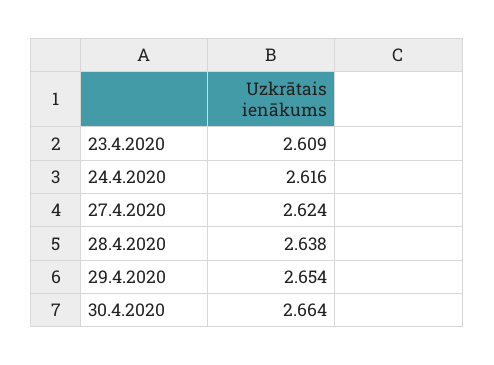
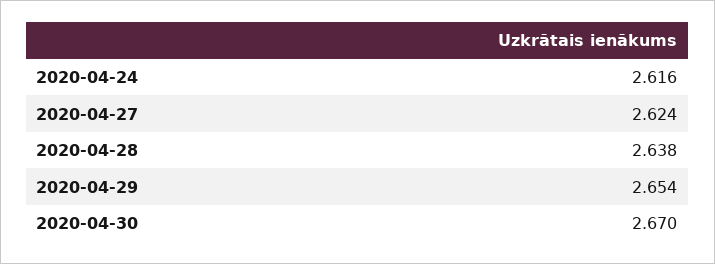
23.4.2020: 2.609 -> none
30.4.2020: 2.664 -> 2.67

